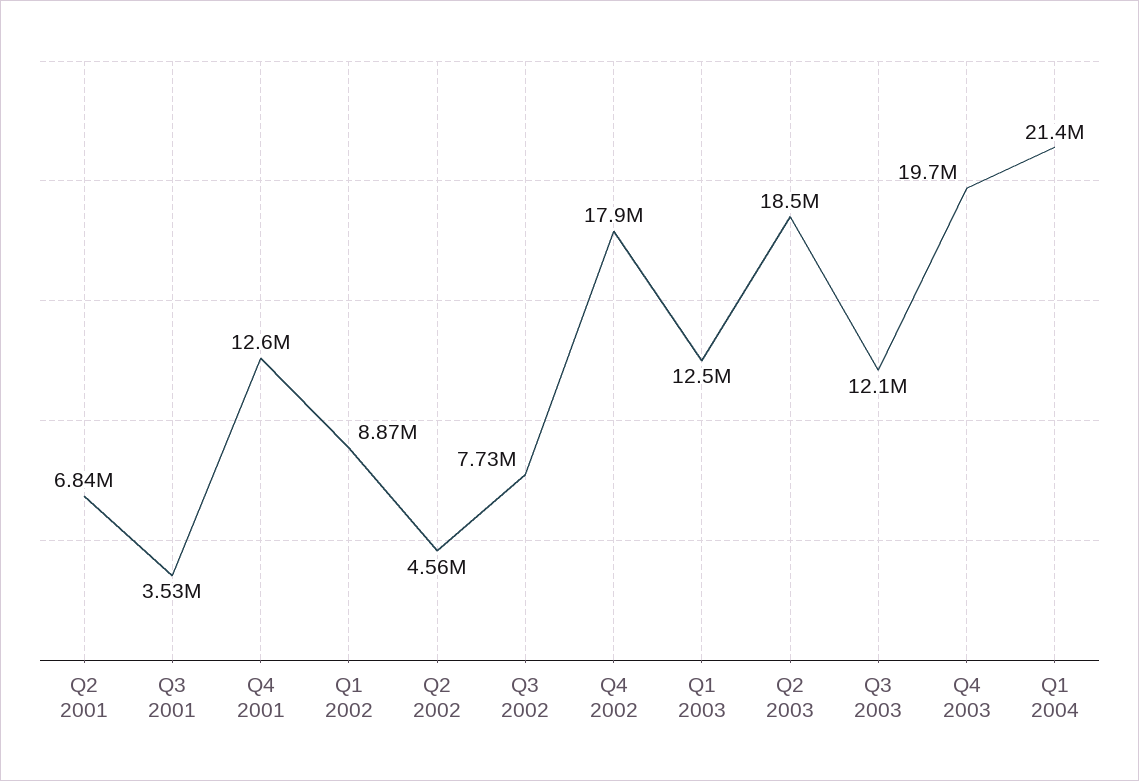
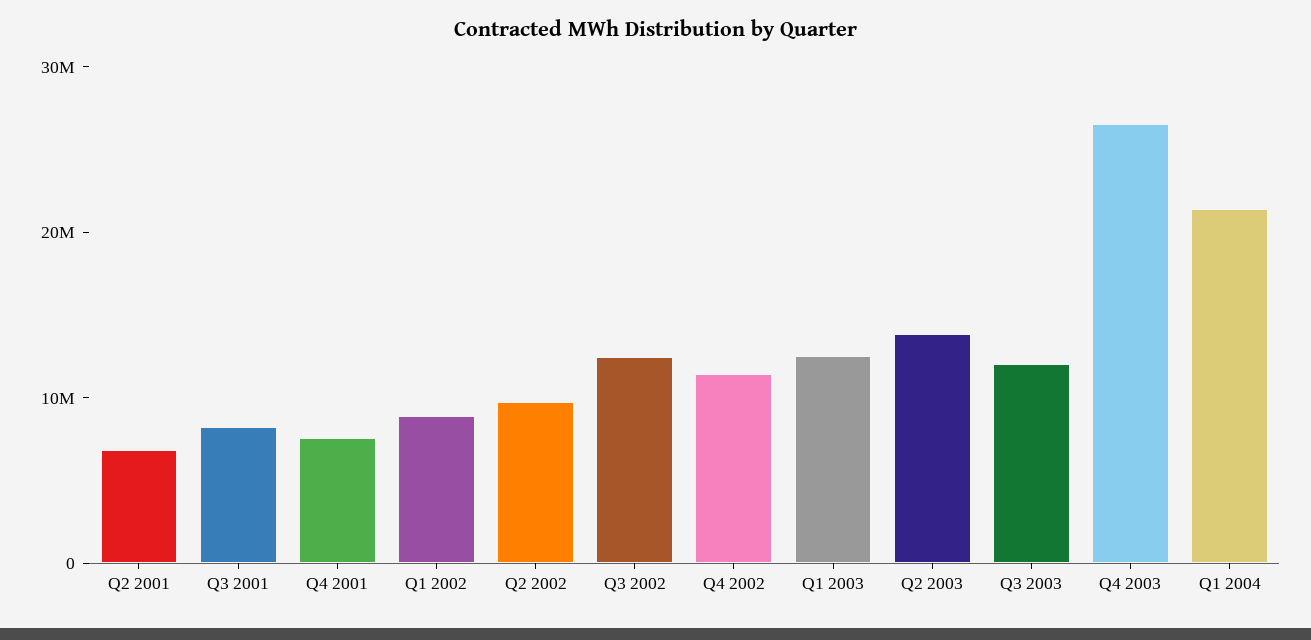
Q3 2001: 3530000 -> 8000000
Q4 2001: 12600000 -> 8000000
Q2 2002: 4560000 -> 10000000
Q3 2002: 7730000 -> 12000000
Q4 2002: 17900000 -> 12000000
Q2 2003: 18500000 -> 14000000
Q4 2003: 19700000 -> 26000000

